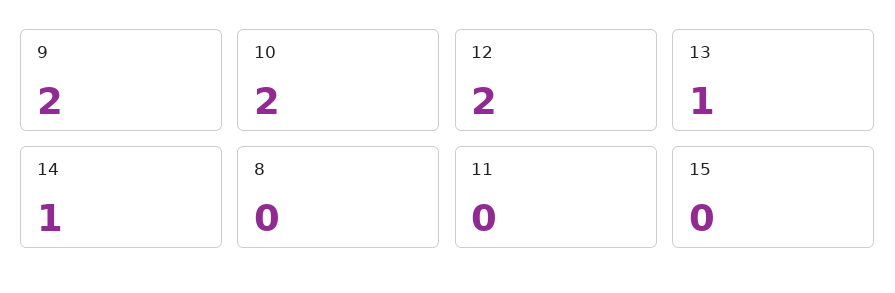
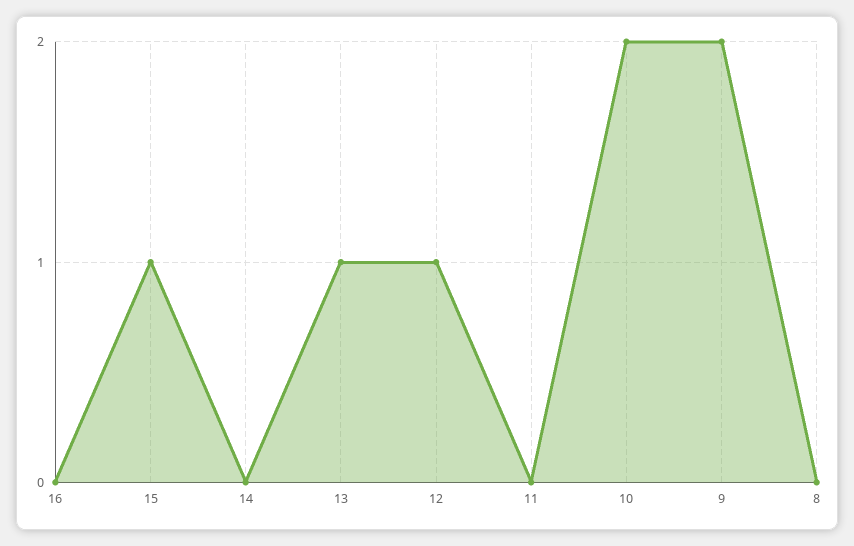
12: 2 -> 1
14: 1 -> 0
15: 0 -> 1
16: none -> 0

